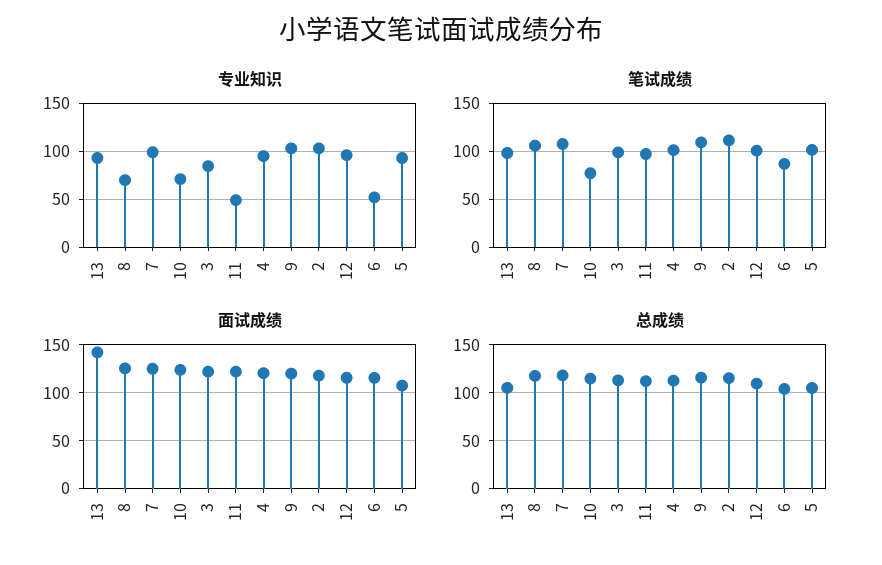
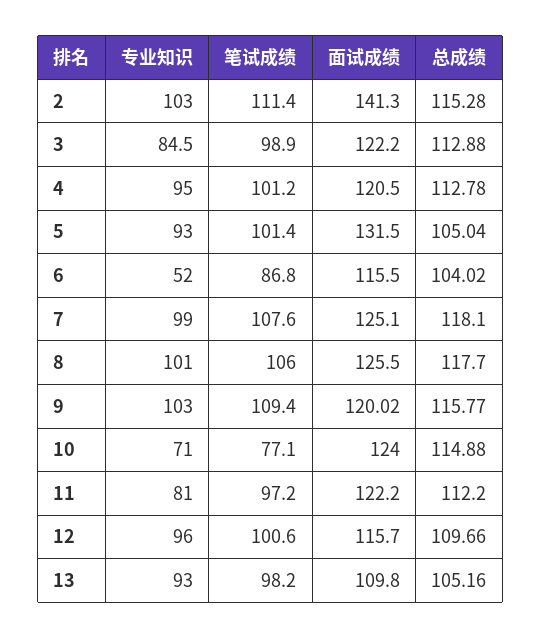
专业知识, 8: 70 -> 101
专业知识, 11: 50 -> 81
面试成绩, 13: 140 -> 109.8
面试成绩, 2: 120 -> 141.3
面试成绩, 5: 110 -> 131.5

